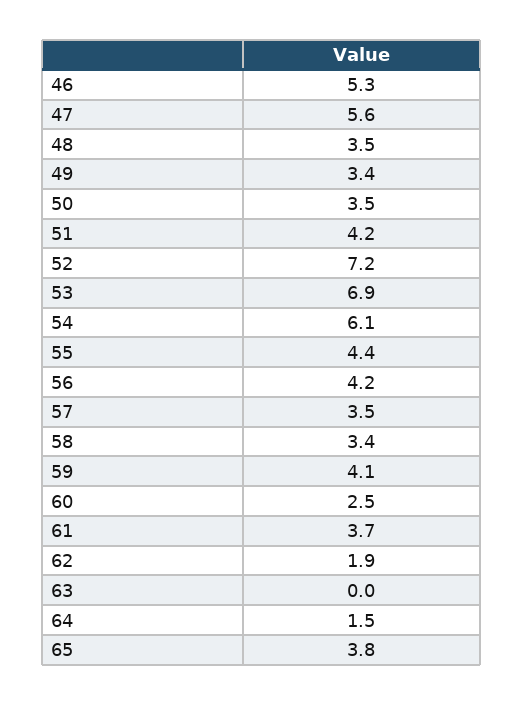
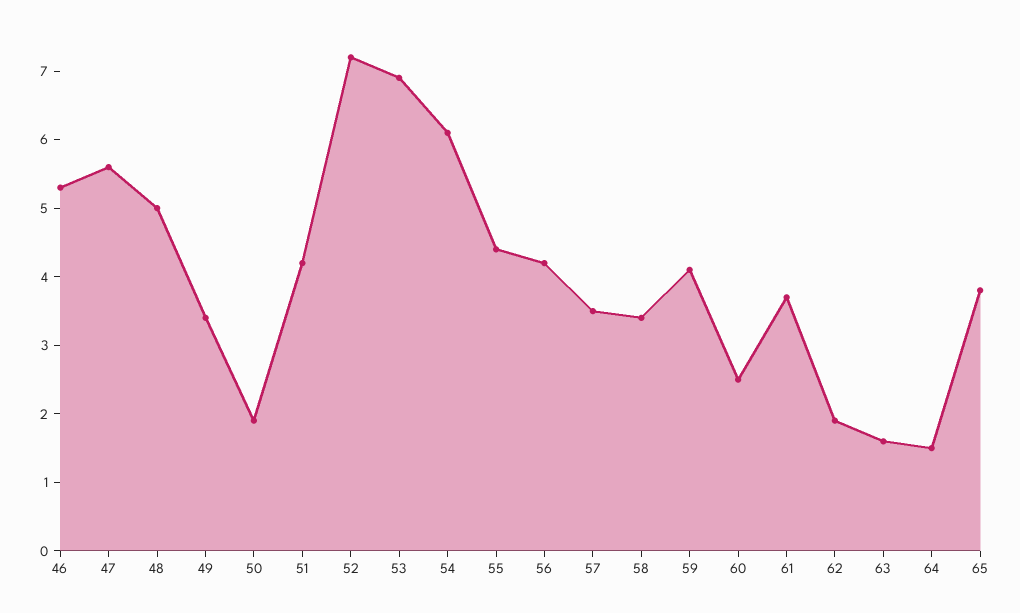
48: 3.5 -> 5
50: 3.5 -> 2
63: 0 -> 1.5

